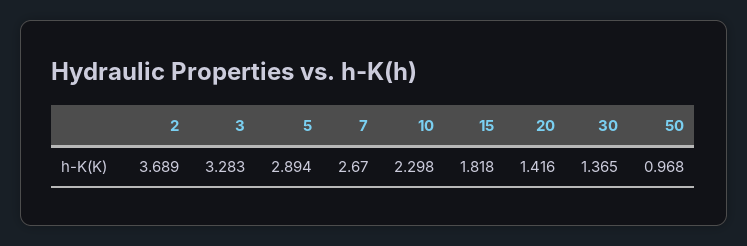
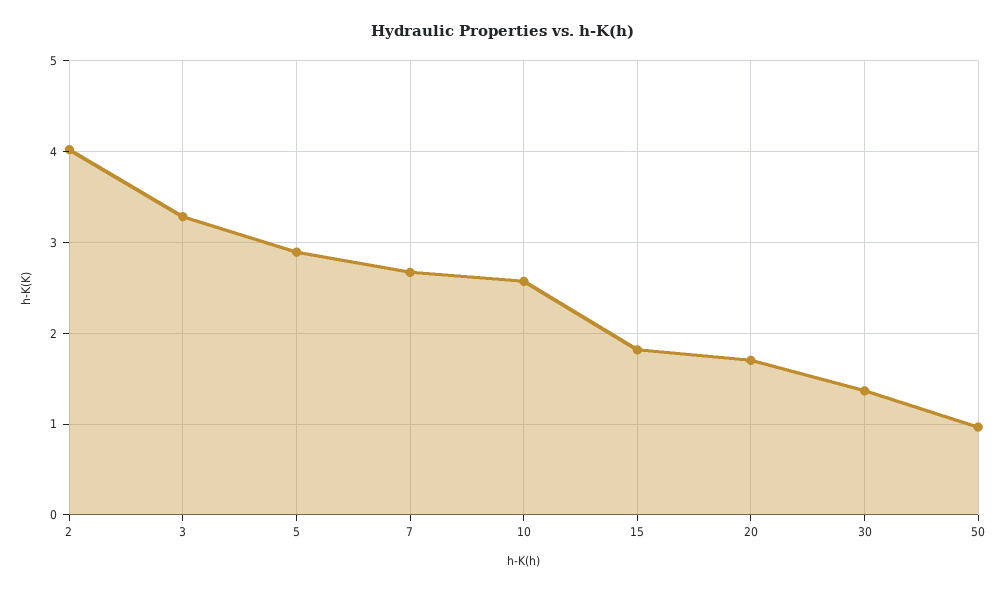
2: 3.689 -> 4
10: 2.298 -> 2.6
20: 1.416 -> 1.7

